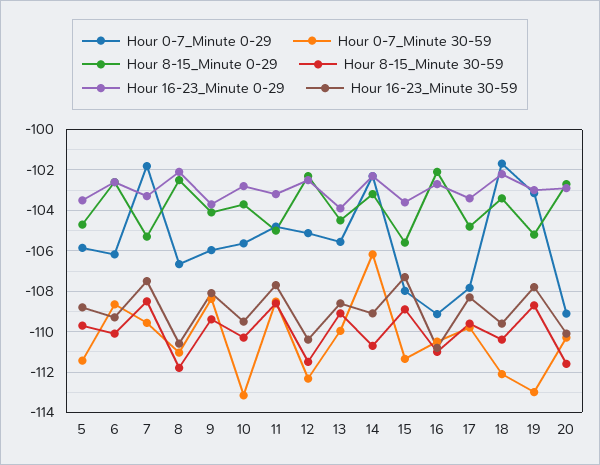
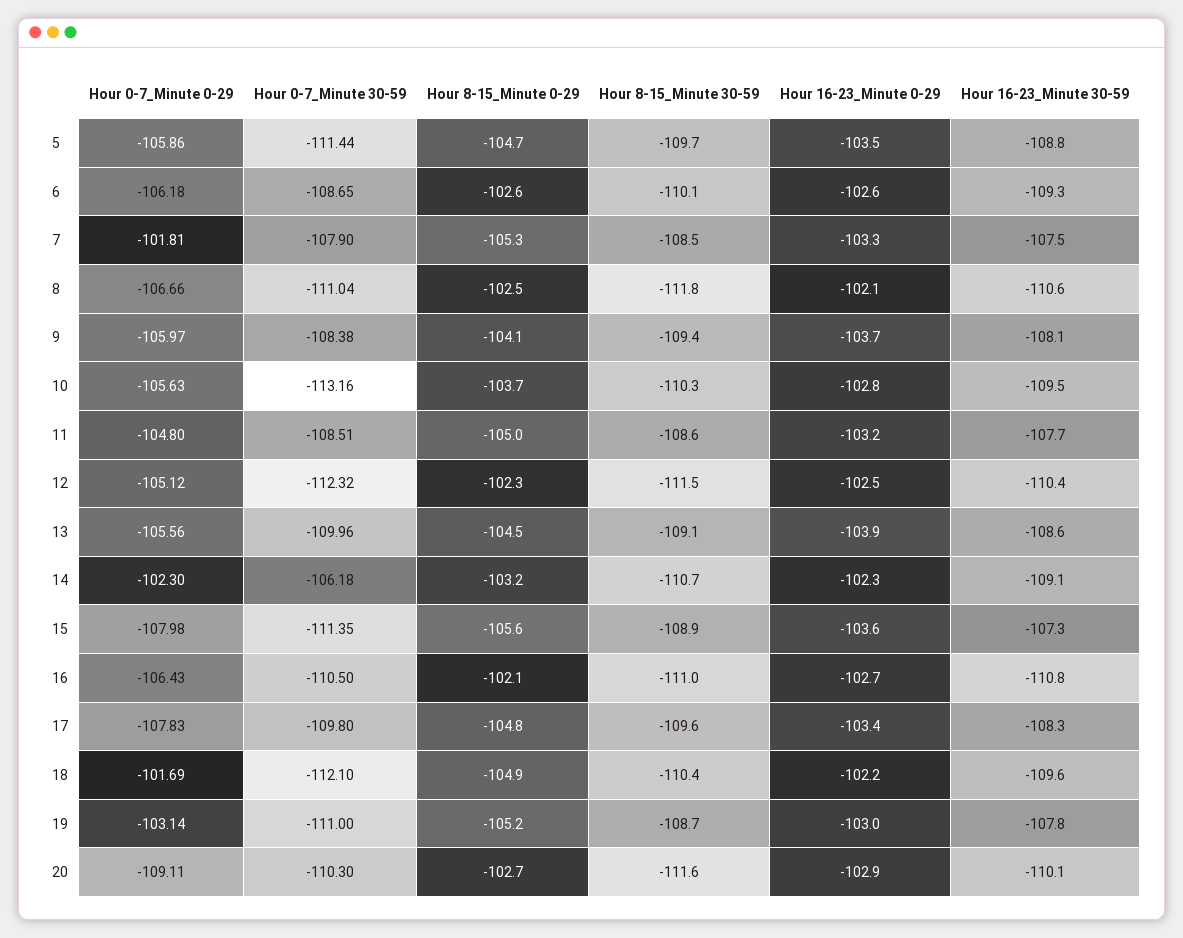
Hour 0-7_Minute 30-59, 7: -109.5 -> -107.9
Hour 0-7_Minute 0-29, 16: -109 -> -106.43
Hour 8-15_Minute 0-29, 18: -103.5 -> -104.9
Hour 0-7_Minute 30-59, 19: -113 -> -111

